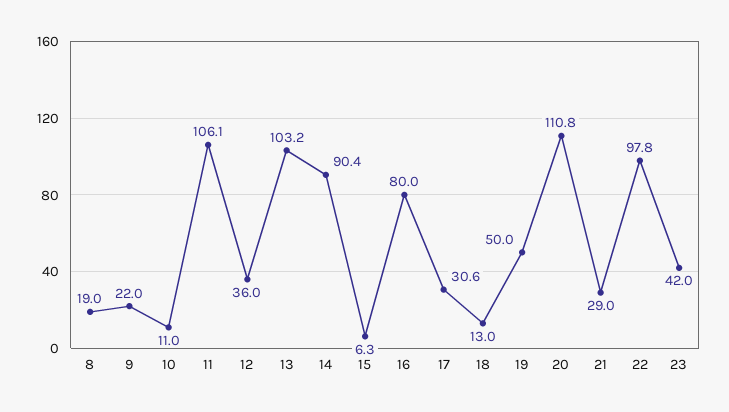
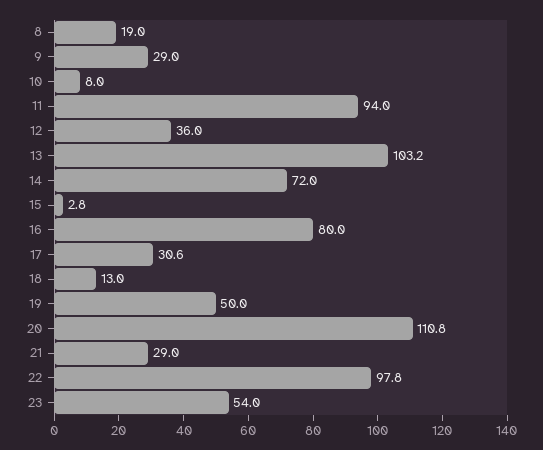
9: 22 -> 29
10: 11 -> 8
11: 106.1 -> 94
14: 90.4 -> 72
15: 6.3 -> 2.8
23: 42 -> 54

